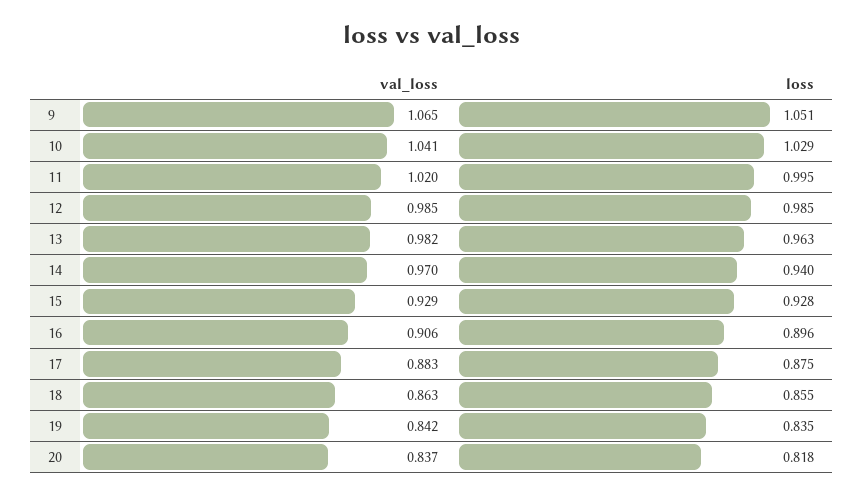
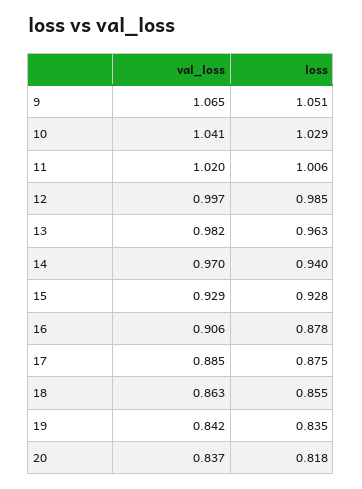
loss, 11: 0.995 -> 1.006
val_loss, 12: 0.985 -> 0.997
loss, 16: 0.896 -> 0.878
val_loss, 17: 0.883 -> 0.885

